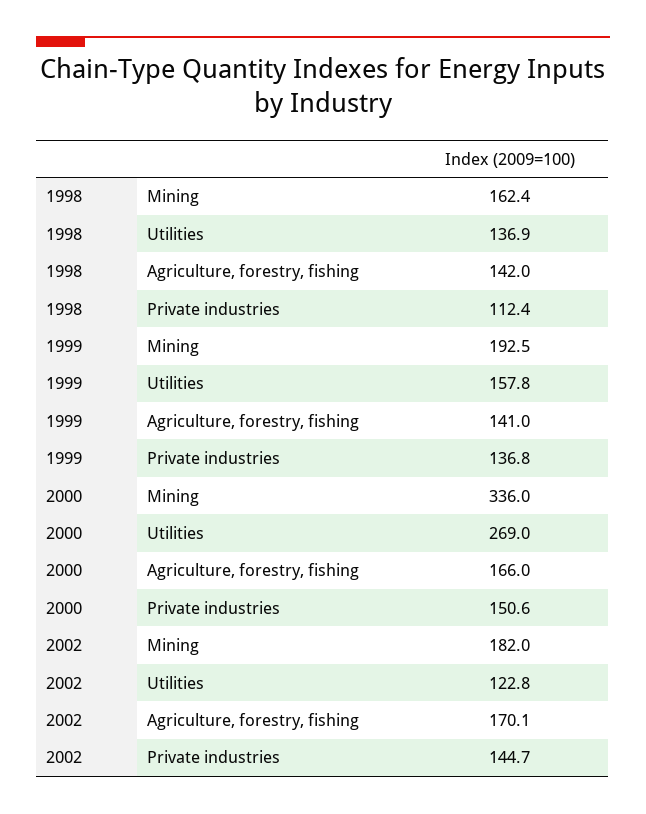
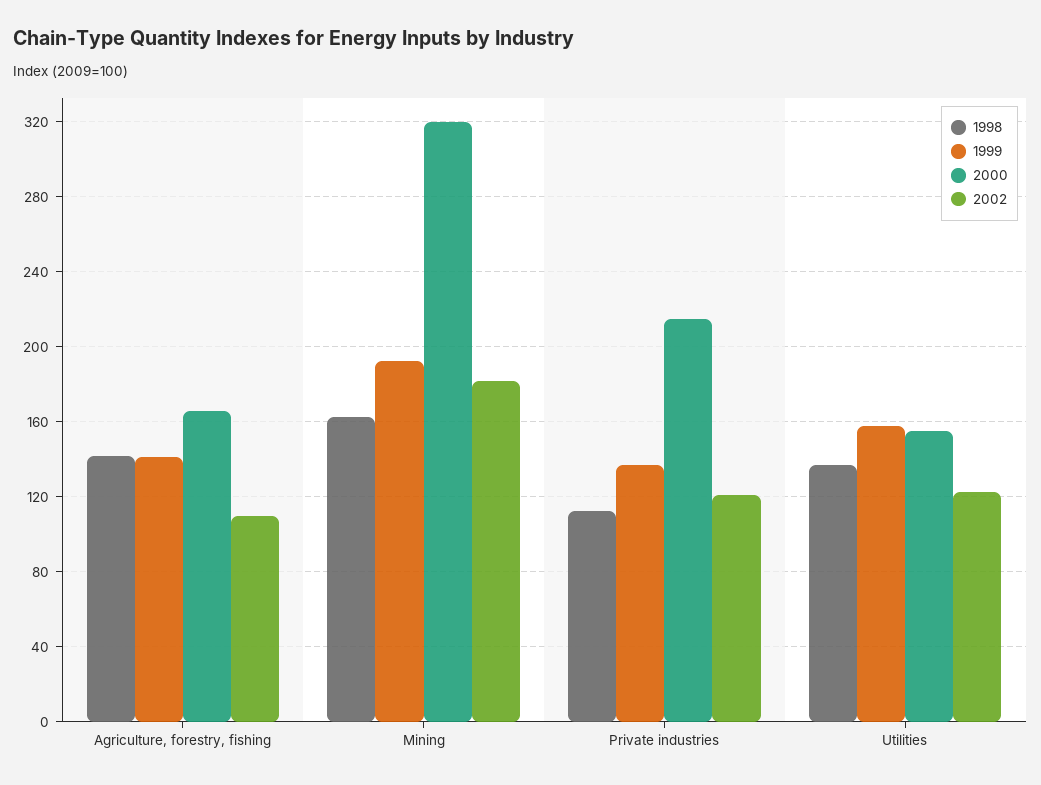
2000, Mining: 336 -> 320
2000, Utilities: 269 -> 155
2000, Private industries: 150.6 -> 215
2002, Agriculture, forestry, fishing: 170.1 -> 110
2002, Private industries: 144.7 -> 120

